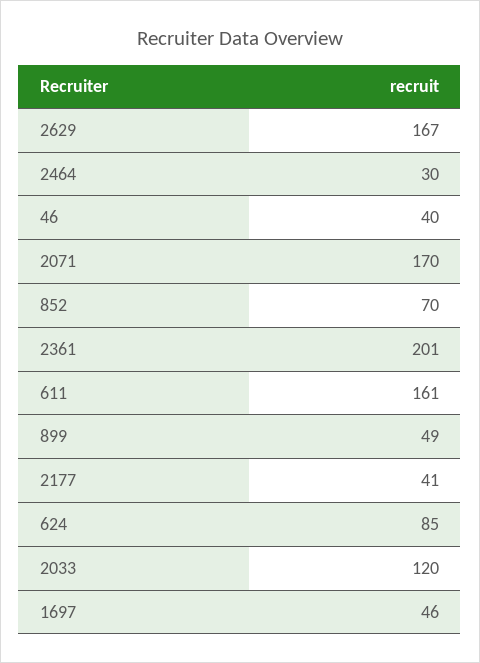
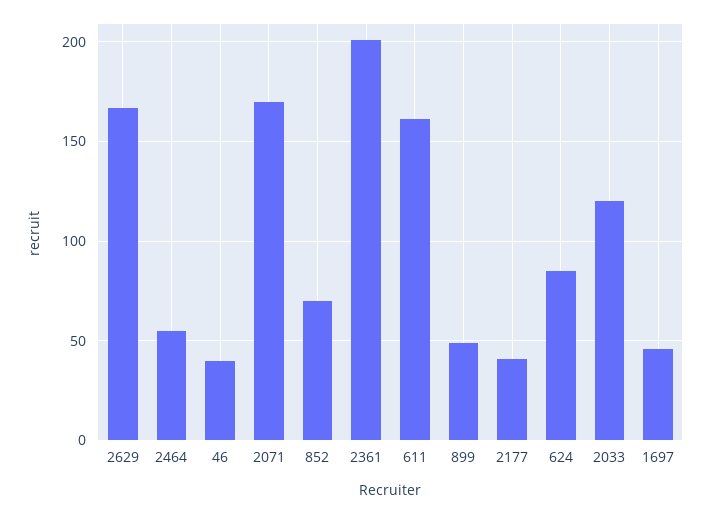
2464: 30 -> 55

